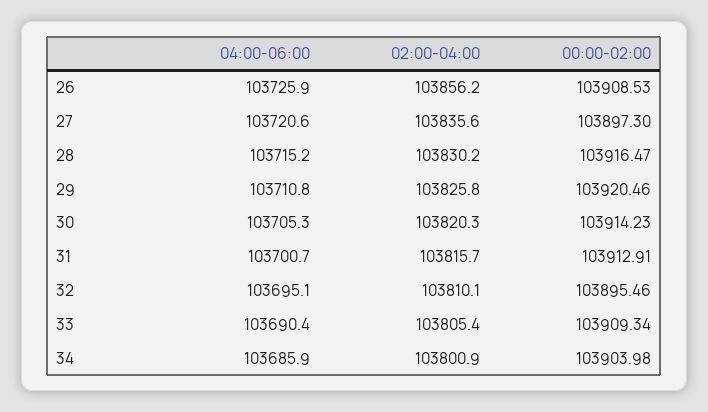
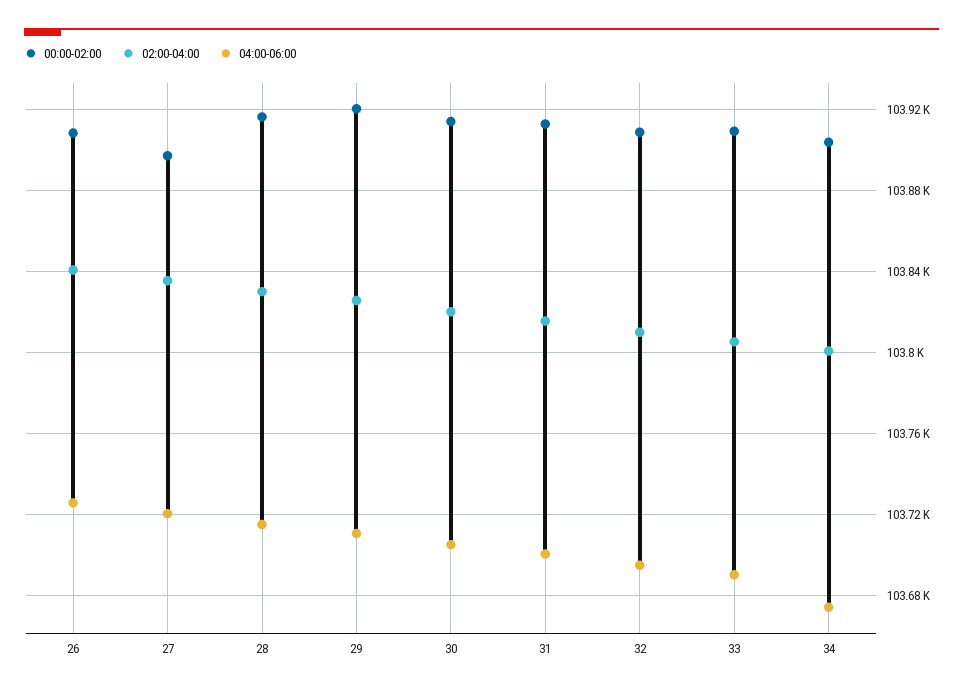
02:00-04:00, 26: 103856.2 -> 103840
00:00-02:00, 32: 103895.46 -> 103910
04:00-06:00, 34: 103685.9 -> 103675

